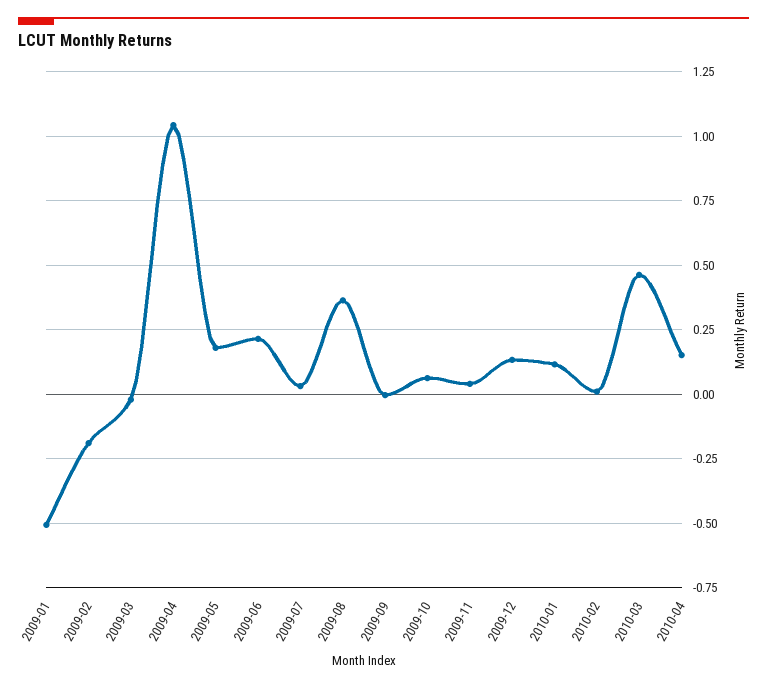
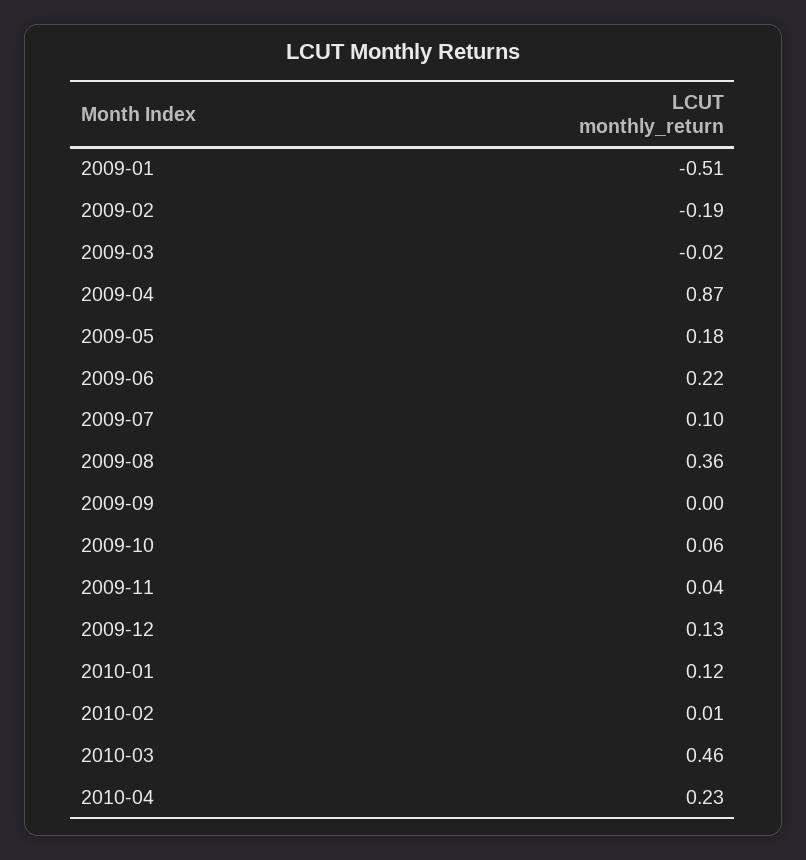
2009-04: 1.05 -> 0.87
2009-07: 0.025 -> 0.1
2010-04: 0.15 -> 0.23

